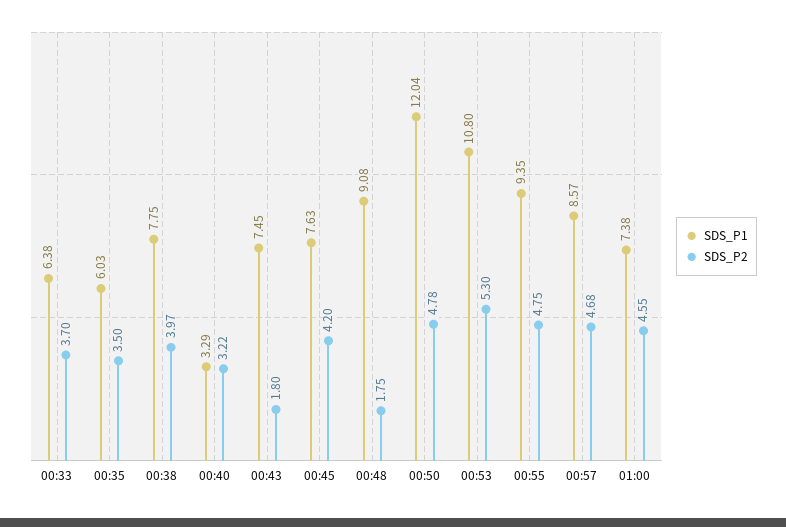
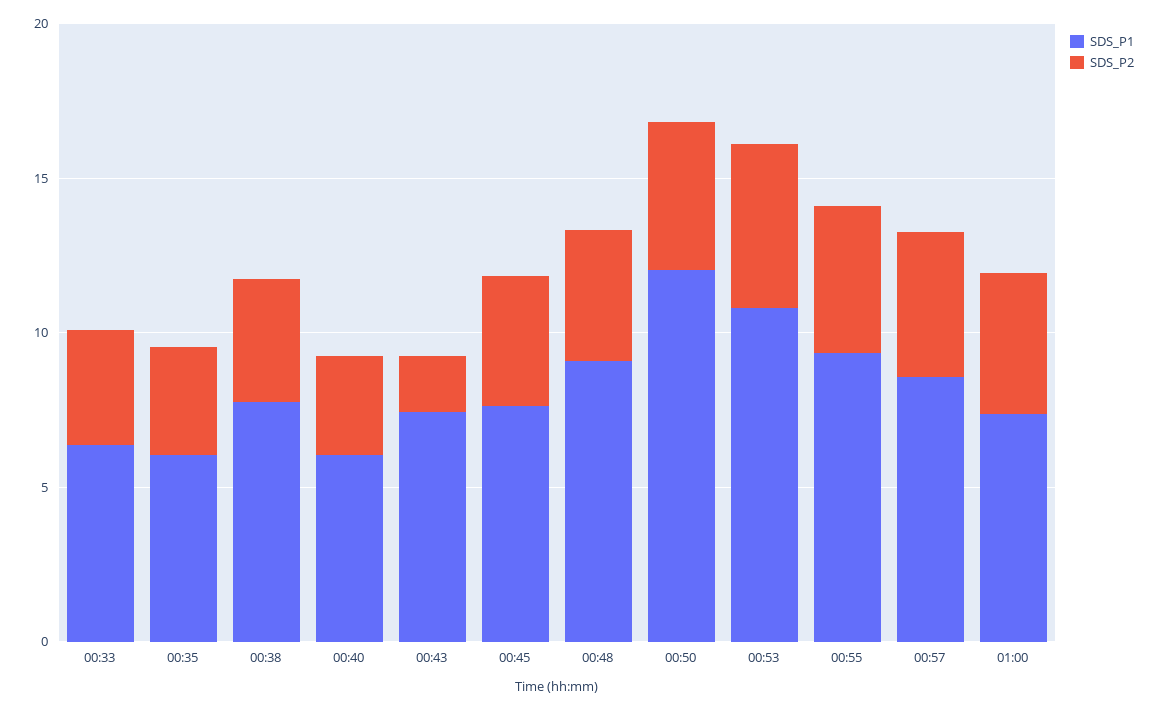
SDS_P1, 00:40: 3.29 -> 6
SDS_P2, 00:48: 1.75 -> 4

